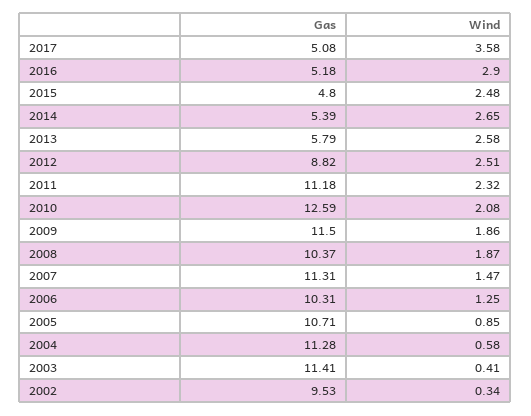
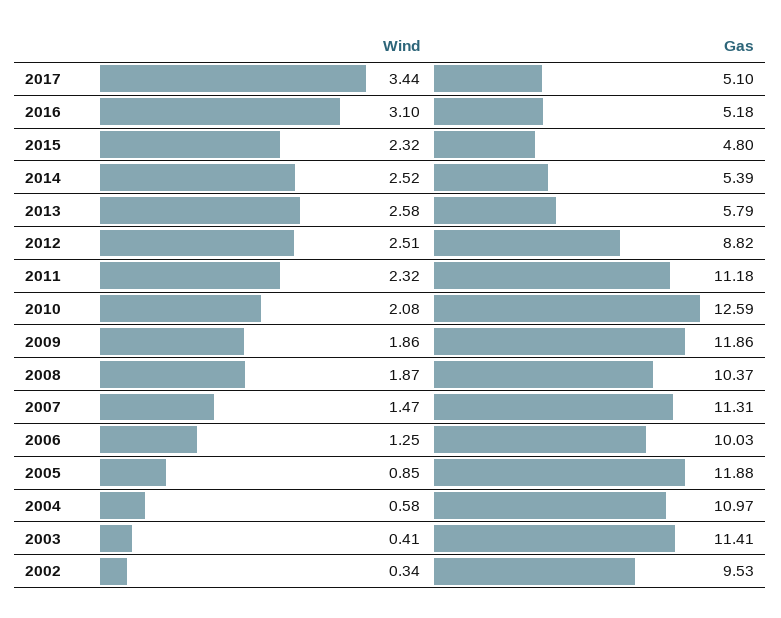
Gas, 2017: 5.08 -> 5.1
Wind, 2017: 3.58 -> 3.44
Wind, 2016: 2.9 -> 3.1
Wind, 2015: 2.48 -> 2.32
Wind, 2014: 2.65 -> 2.52
Gas, 2009: 11.5 -> 11.86
Gas, 2006: 10.31 -> 10.03
Gas, 2005: 10.71 -> 11.88
Gas, 2004: 11.28 -> 10.97

